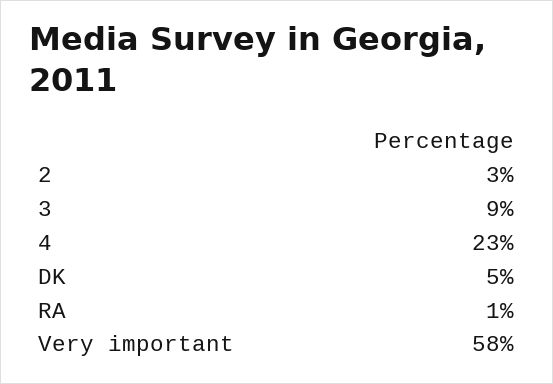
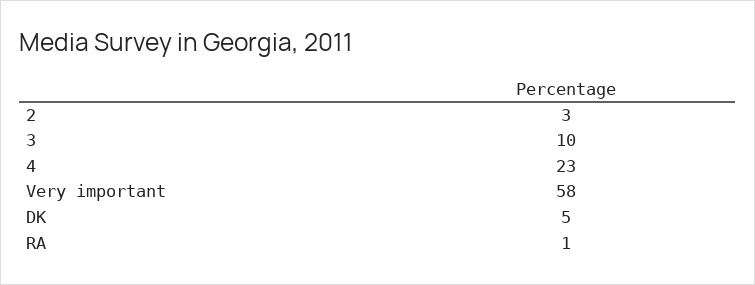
3: 9 -> 10

